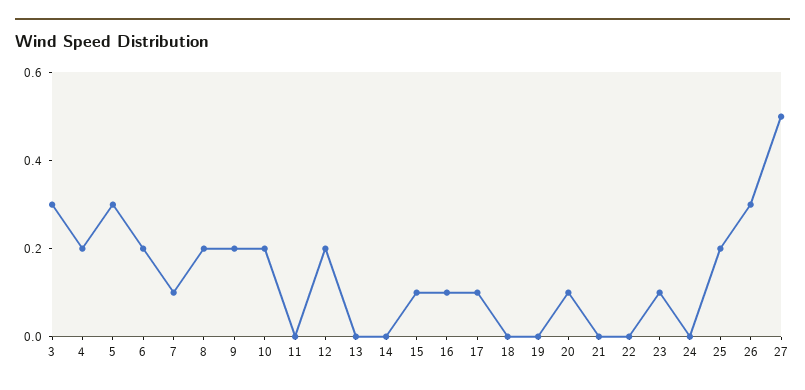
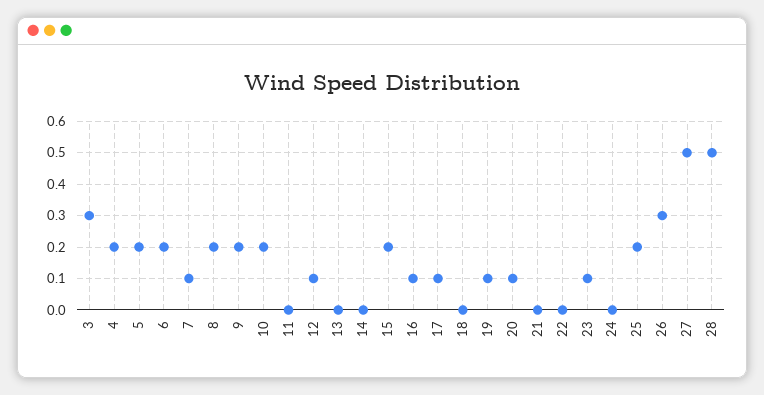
5: 0.3 -> 0.2
12: 0.2 -> 0.1
15: 0.1 -> 0.2
19: 0 -> 0.1
28: none -> 0.5

